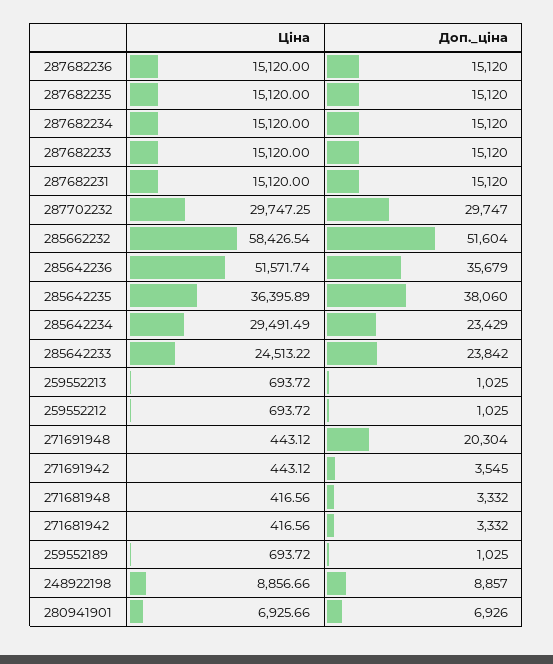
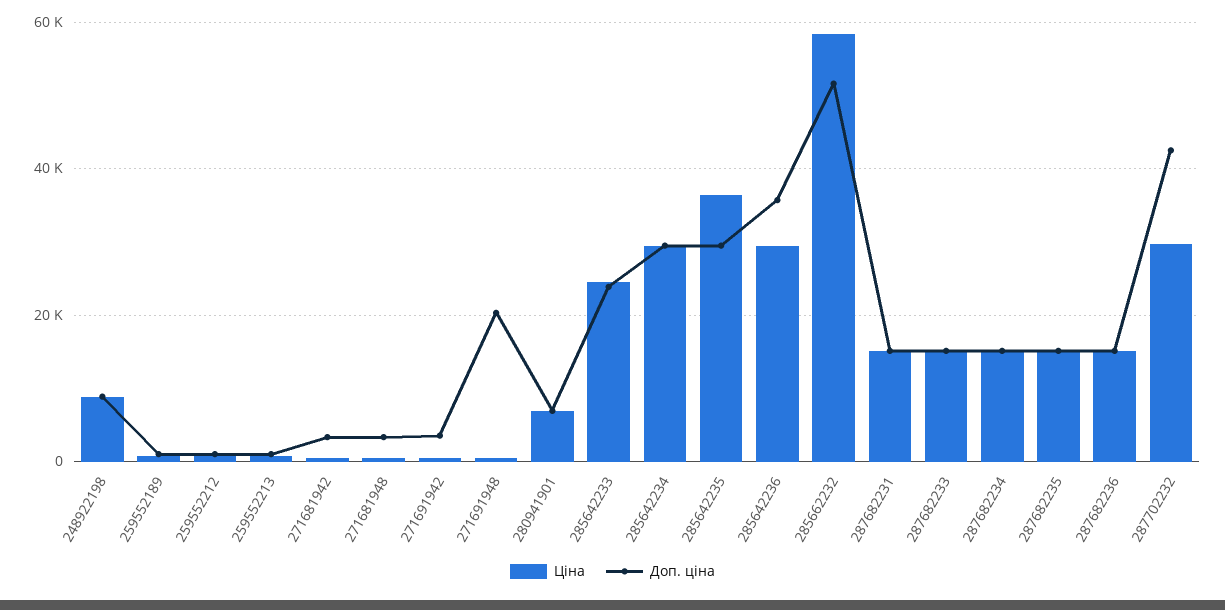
Доп._ціна, 287702232: 29747 -> 42000
Ціна, 285642236: 51571.74 -> 30000
Доп._ціна, 285642235: 38060 -> 30000
Доп._ціна, 285642234: 23429 -> 30000

